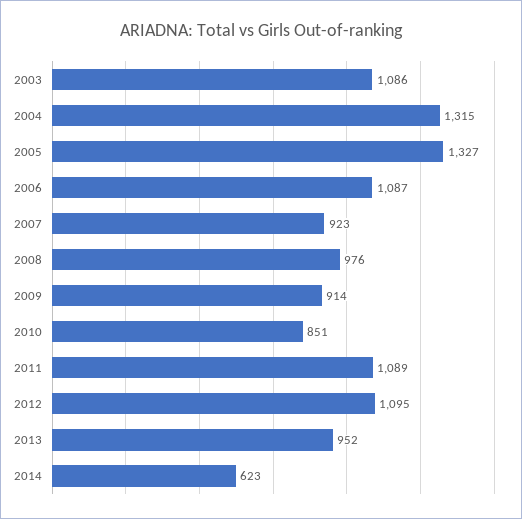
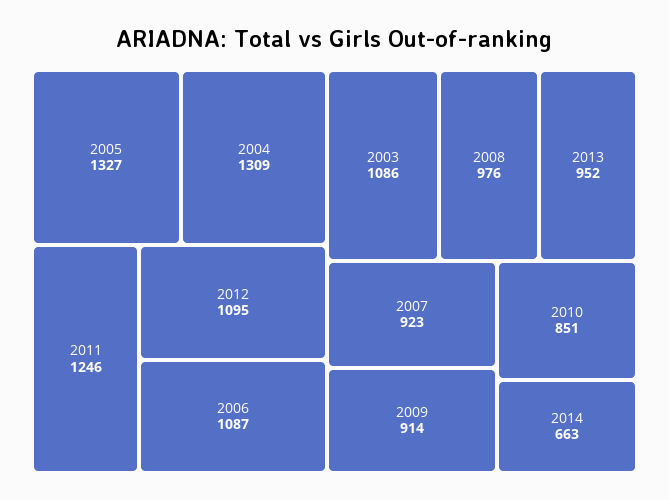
2004: 1315 -> 1309
2011: 1089 -> 1246
2014: 623 -> 663

